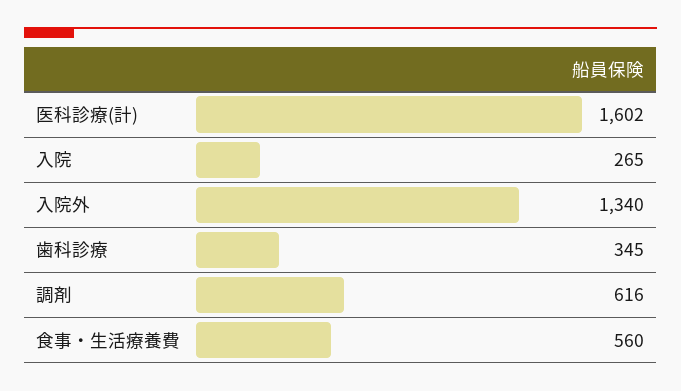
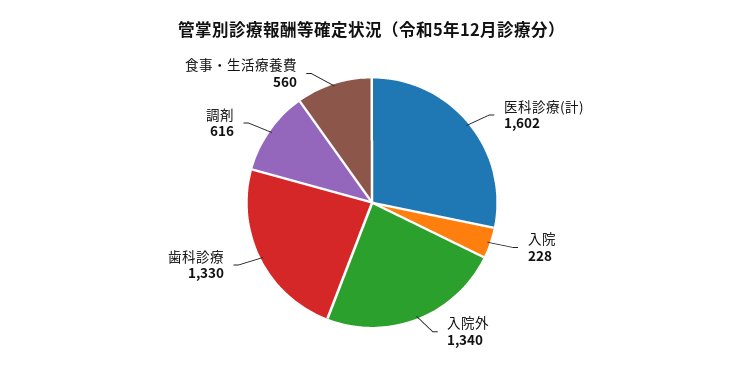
入院: 265 -> 228
歯科診療: 345 -> 1330

